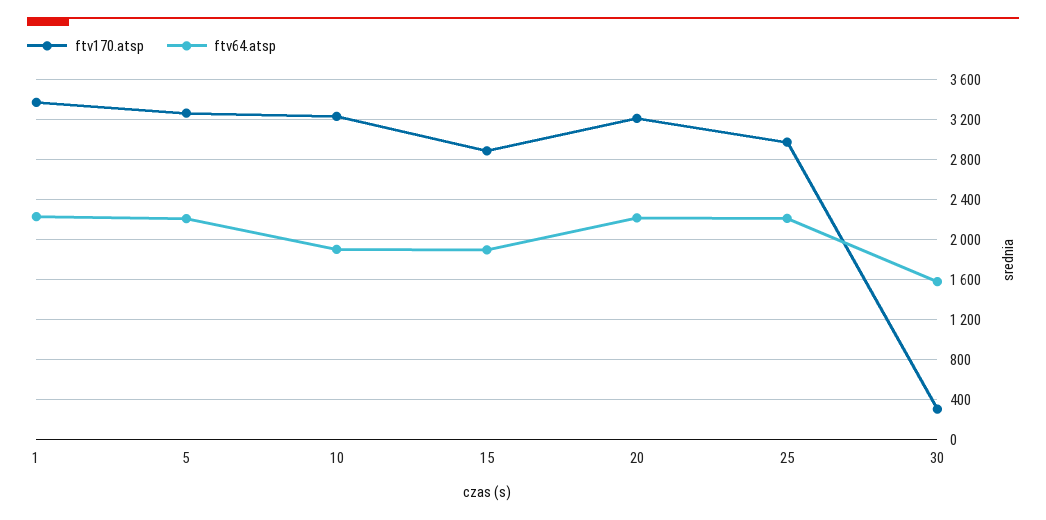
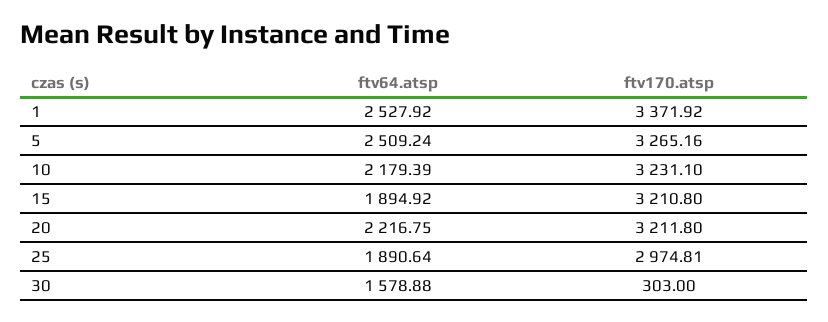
ftv64.atsp, 1: 2200 -> 2527.92
ftv64.atsp, 5: 2200 -> 2509.24
ftv64.atsp, 10: 1900 -> 2179.39
ftv170.atsp, 15: 2900 -> 3210.8
ftv64.atsp, 25: 2200 -> 1890.64

